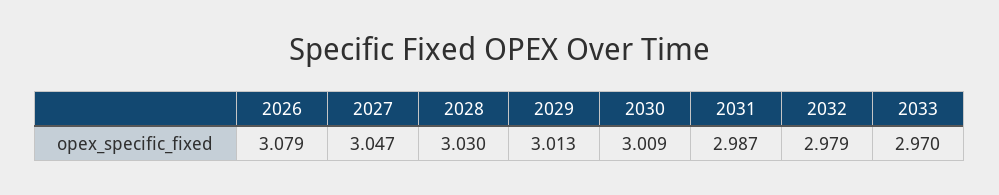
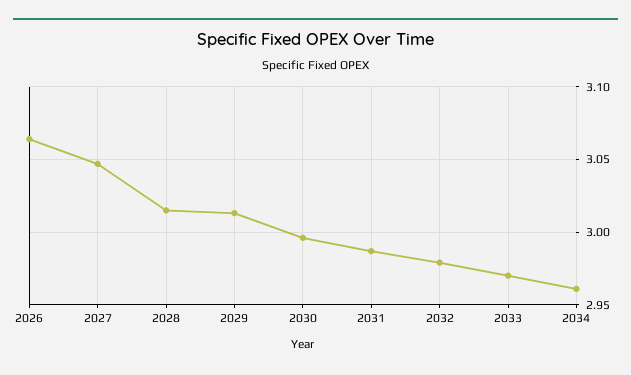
2026: 3.079 -> 3.065
2028: 3.03 -> 3.015
2030: 3.009 -> 2.995
2034: none -> 2.96

